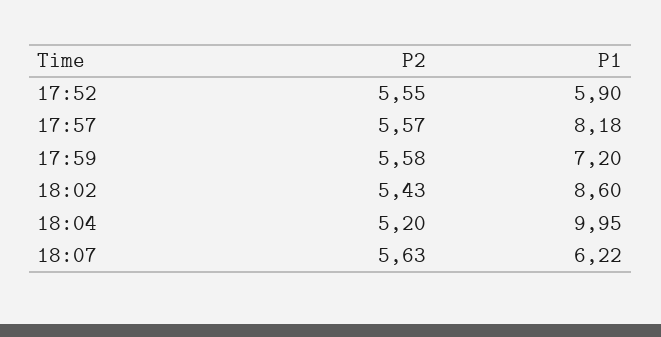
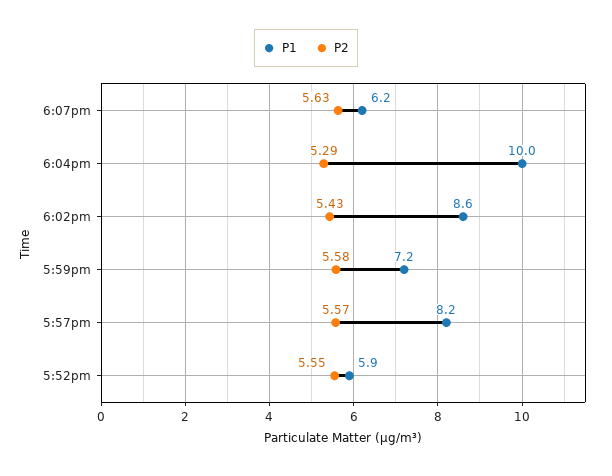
P2, 18:04: 5.2 -> 5.29

